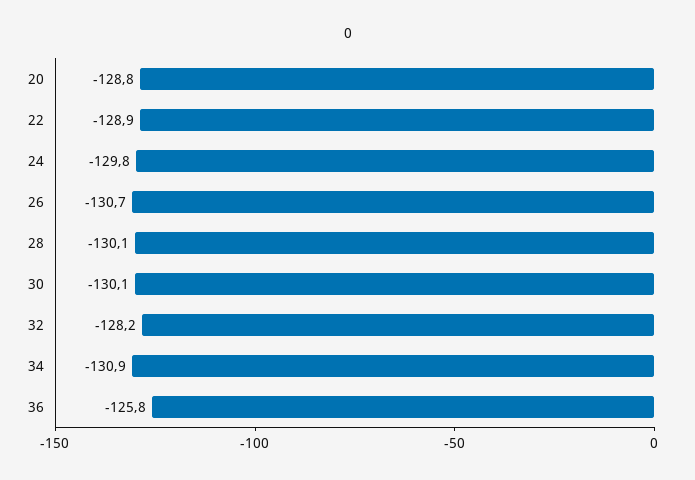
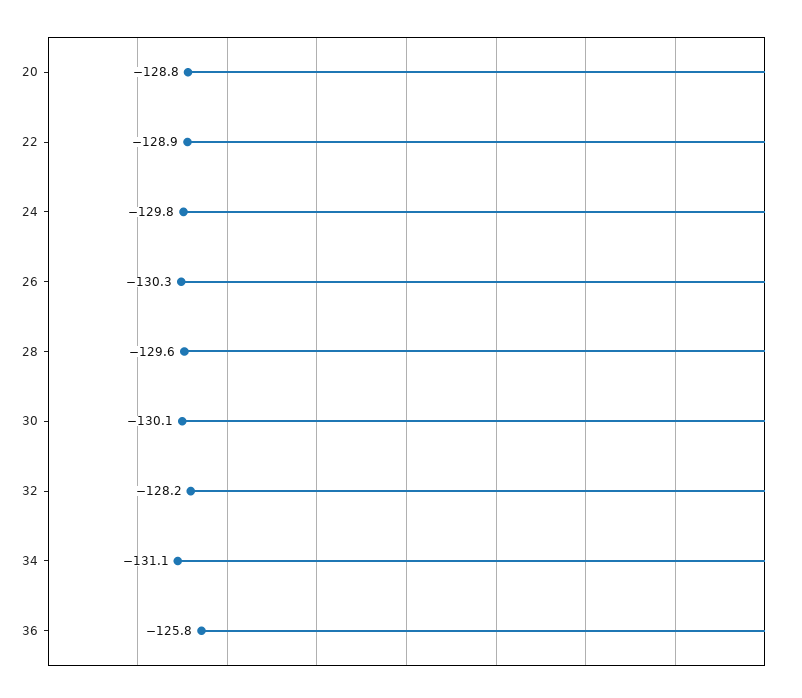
26: -130.7 -> -130.3
28: -130.1 -> -129.6
34: -130.9 -> -131.1

